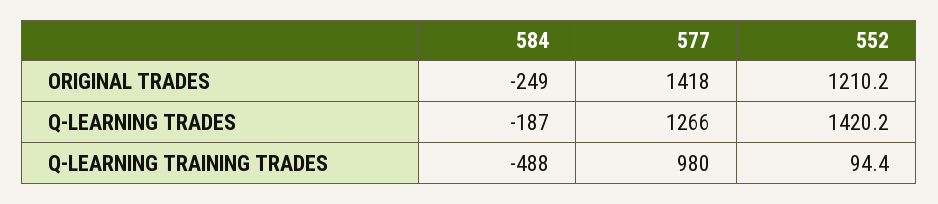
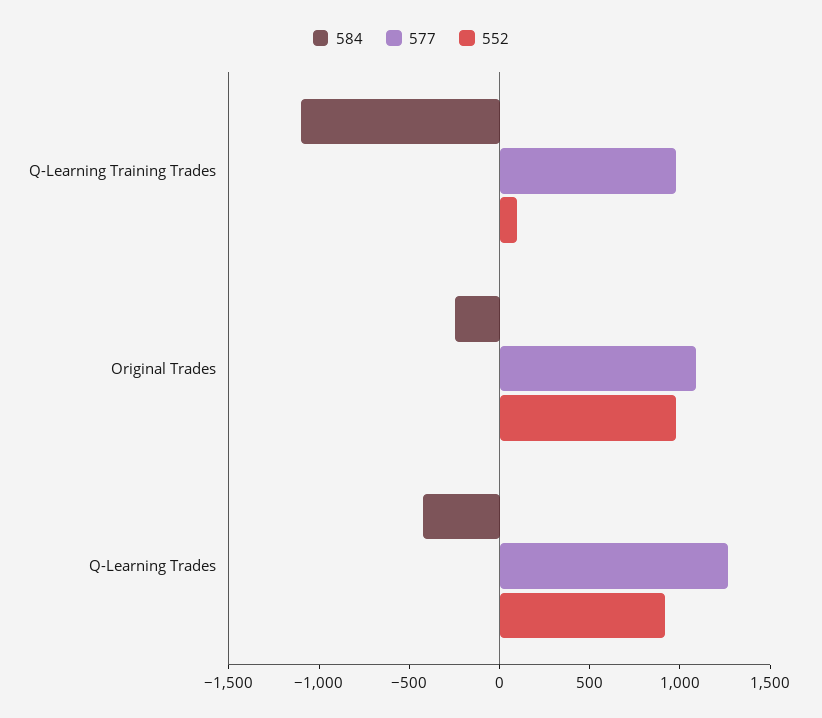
577, ORIGINAL TRADES: 1418 -> 1100
552, ORIGINAL TRADES: 1210.2 -> 1000
584, Q-LEARNING TRADES: -187 -> -400
552, Q-LEARNING TRADES: 1420.2 -> 900
584, Q-LEARNING TRAINING TRADES: -488 -> -1100

